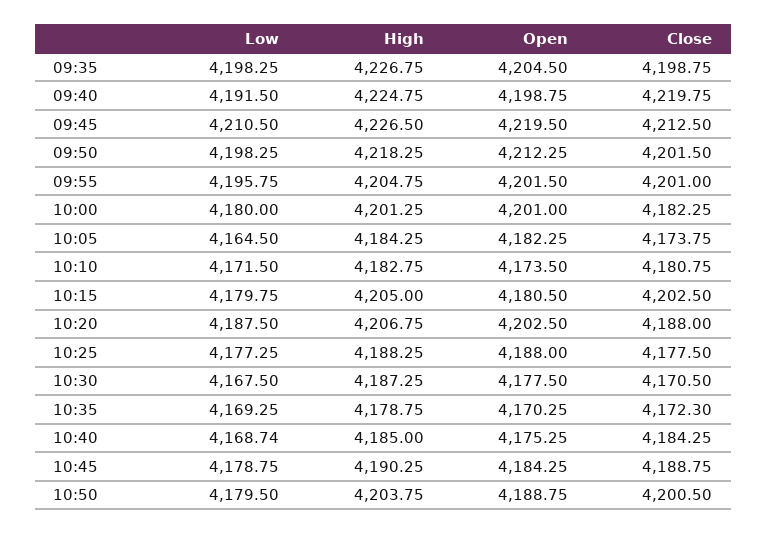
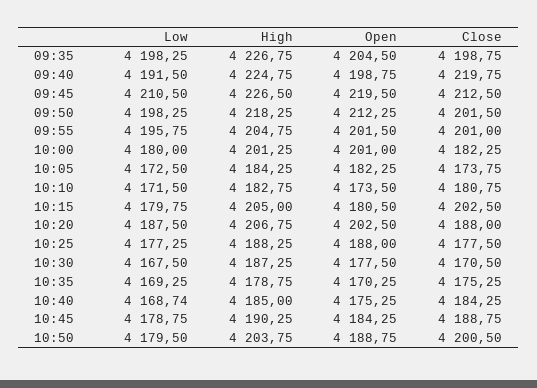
Low, 10:05: 4164.5 -> 4172.5
Close, 10:35: 4172.3 -> 4175.25

